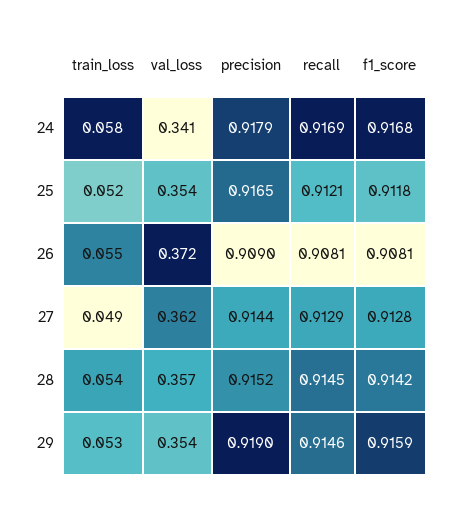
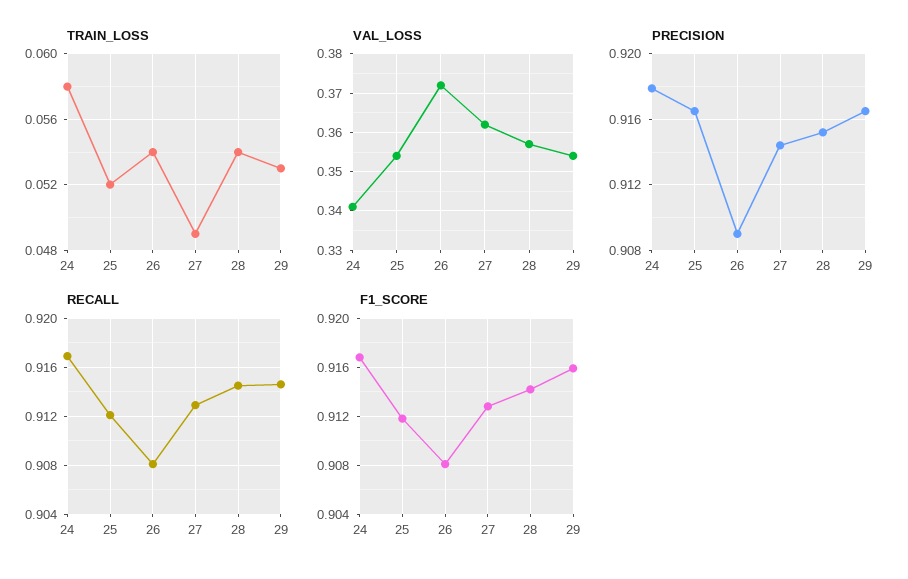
train_loss, 26: 0.055 -> 0.054
precision, 29: 0.919 -> 0.9165

